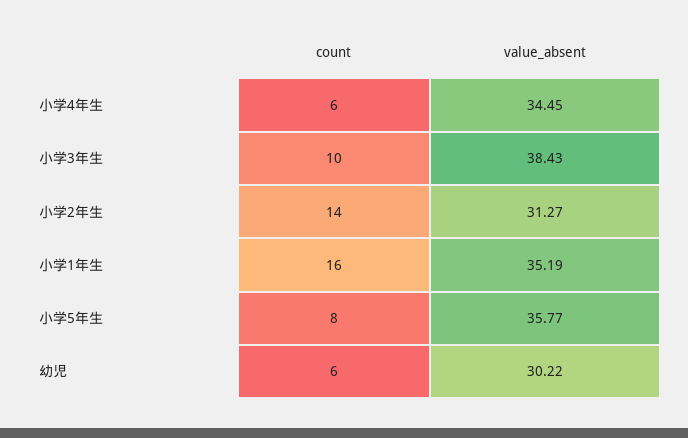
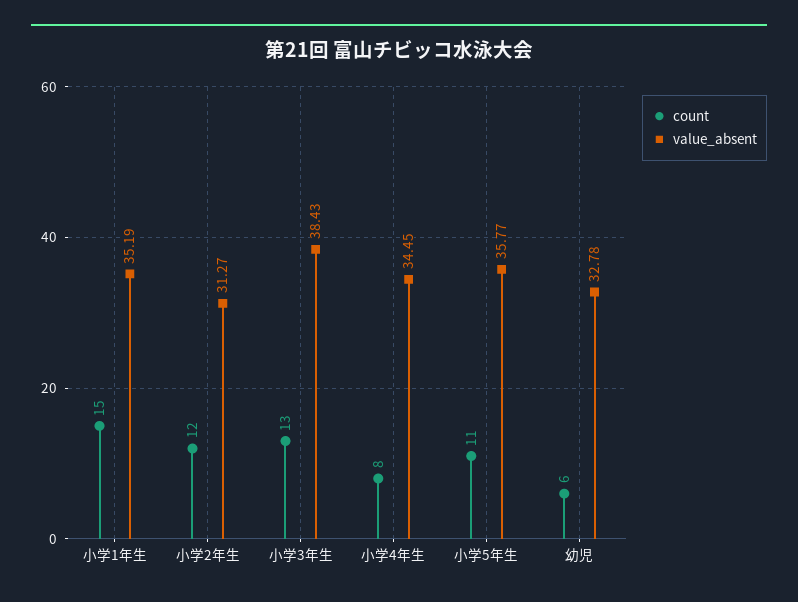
count, 小学4年生: 6 -> 8
count, 小学3年生: 10 -> 13
count, 小学2年生: 14 -> 12
count, 小学1年生: 16 -> 15
count, 小学5年生: 8 -> 11
value_absent, 幼児: 30.22 -> 32.78

